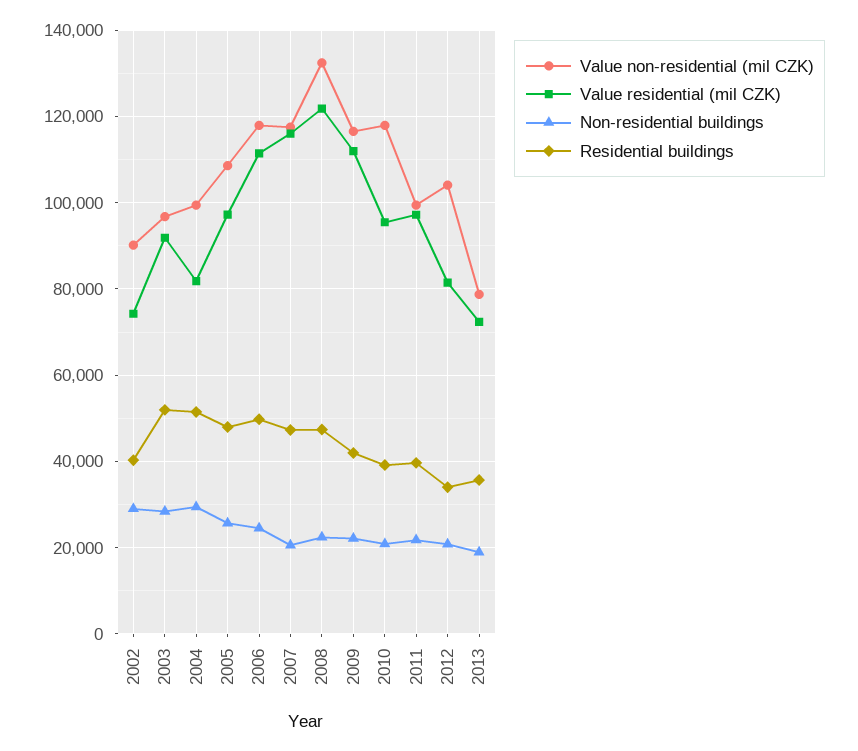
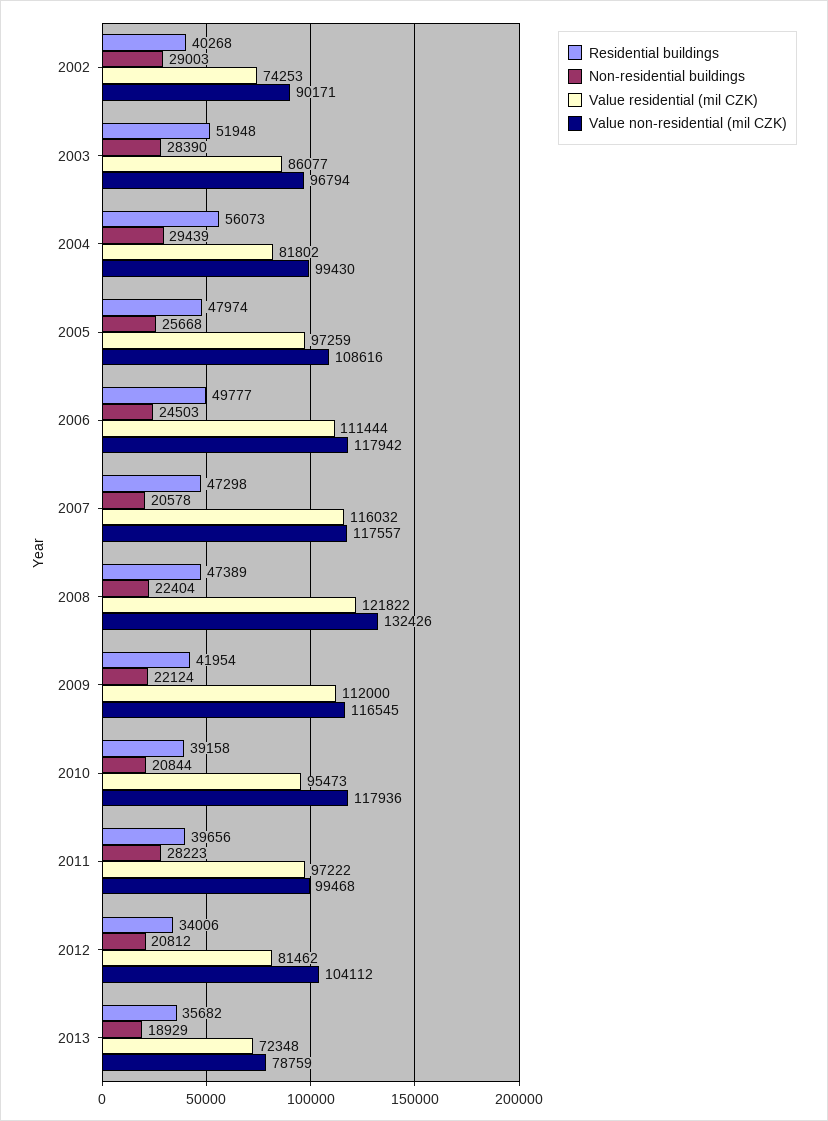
Value residential (mil CZK), 2003: 92000 -> 86077
Residential buildings, 2004: 52000 -> 56073
Non-residential buildings, 2011: 22000 -> 28223

